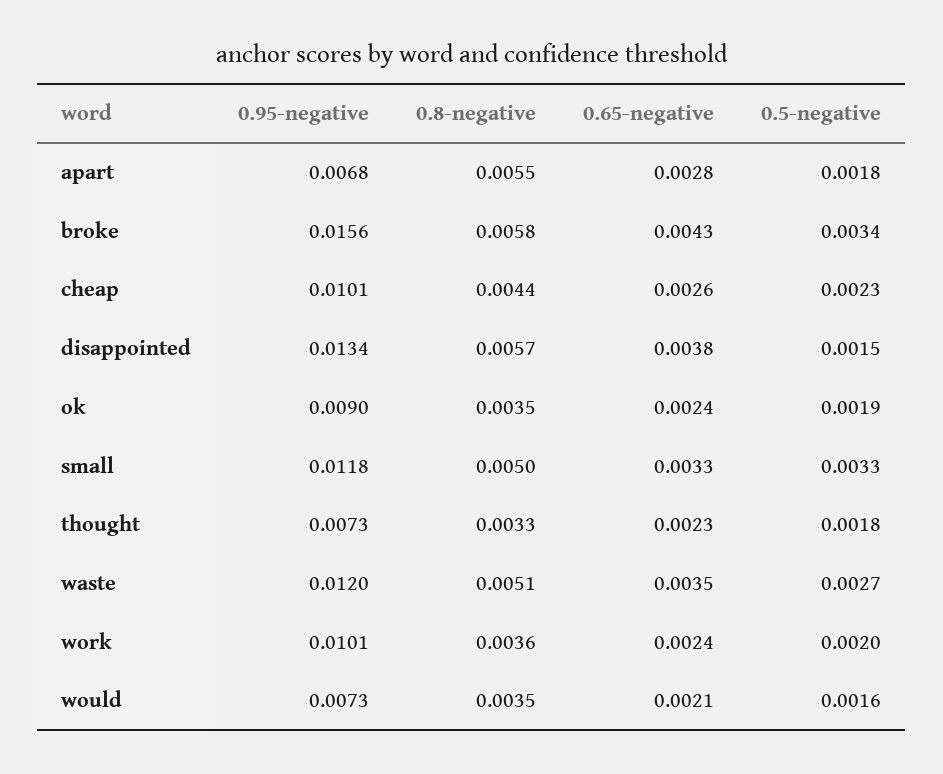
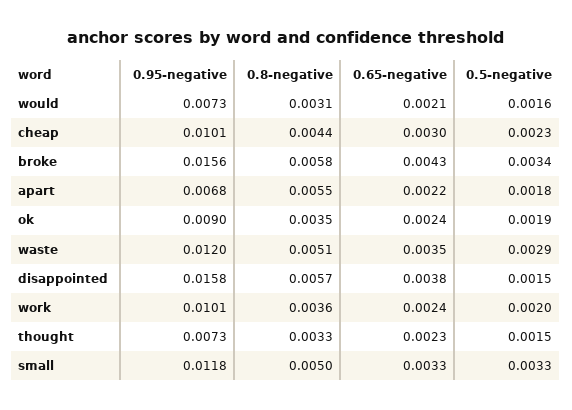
0.65-negative, apart: 0.0028 -> 0.0022
0.65-negative, cheap: 0.0026 -> 0.003
0.95-negative, disappointed: 0.0134 -> 0.0158
0.5-negative, thought: 0.0018 -> 0.0015
0.5-negative, waste: 0.0027 -> 0.0029
0.8-negative, would: 0.0035 -> 0.0031

